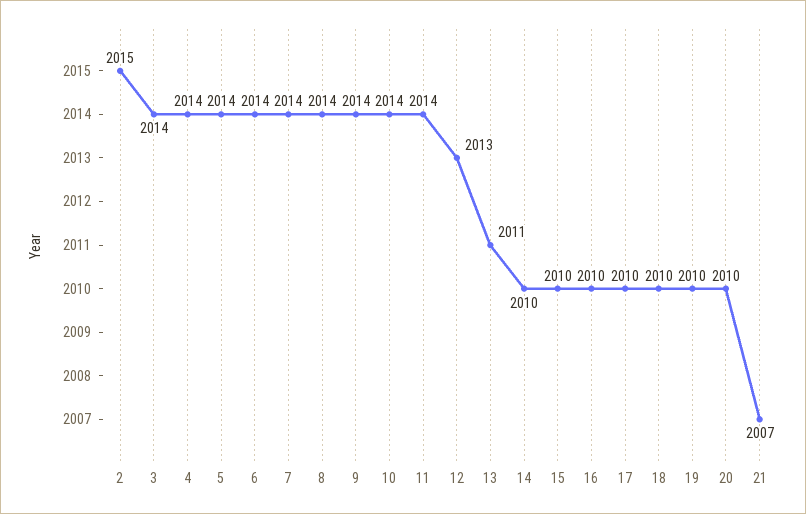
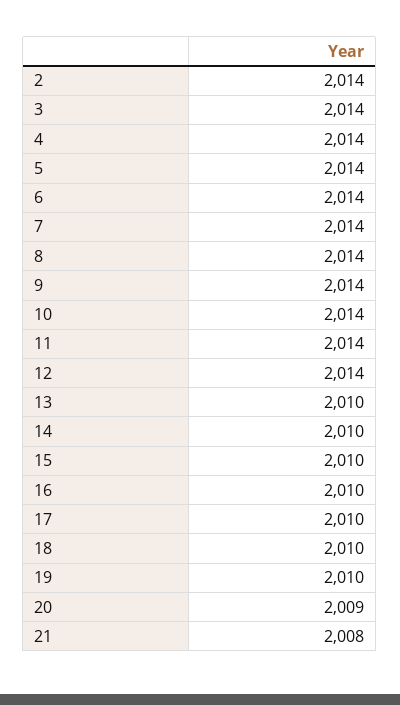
2: 2015 -> 2014
12: 2013 -> 2014
13: 2011 -> 2010
20: 2010 -> 2009
21: 2007 -> 2008

